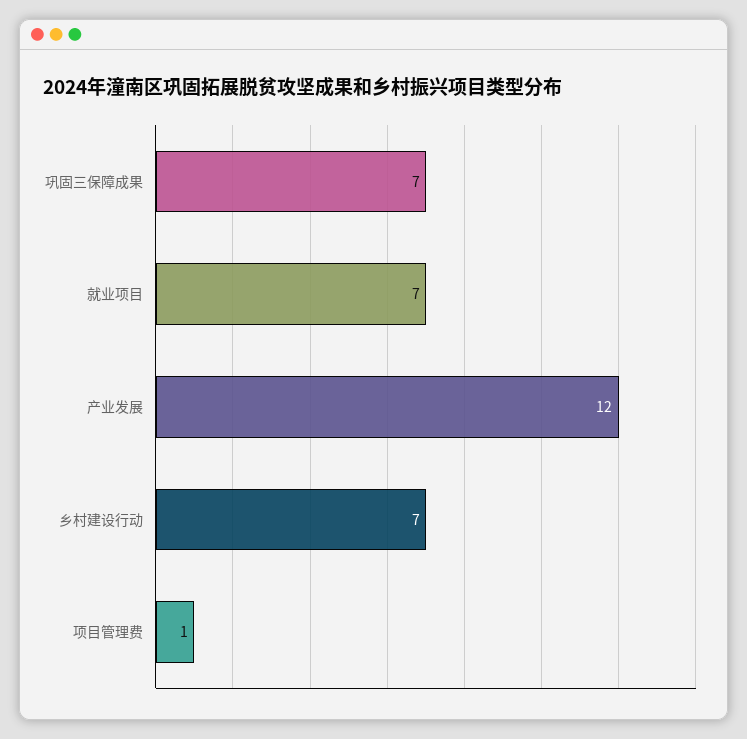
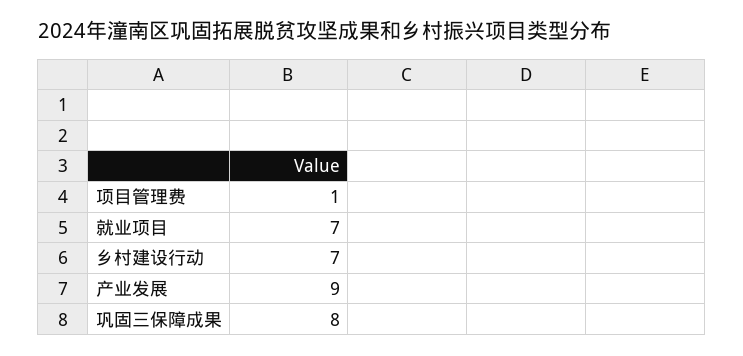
巩固三保障成果: 7 -> 8
产业发展: 12 -> 9

